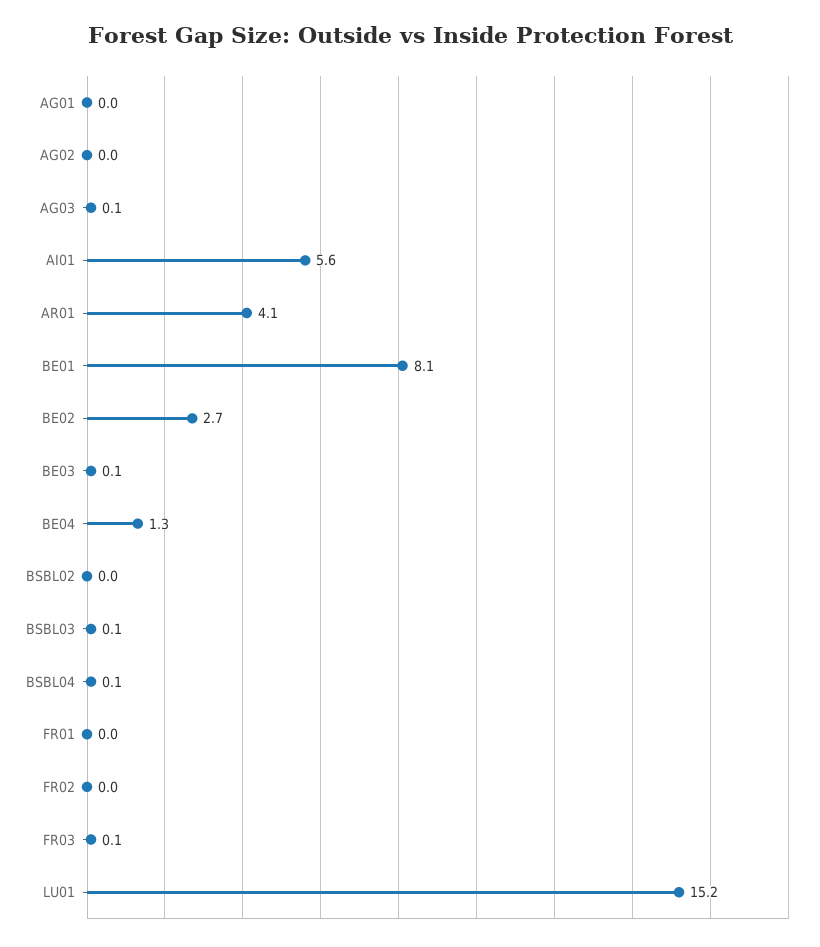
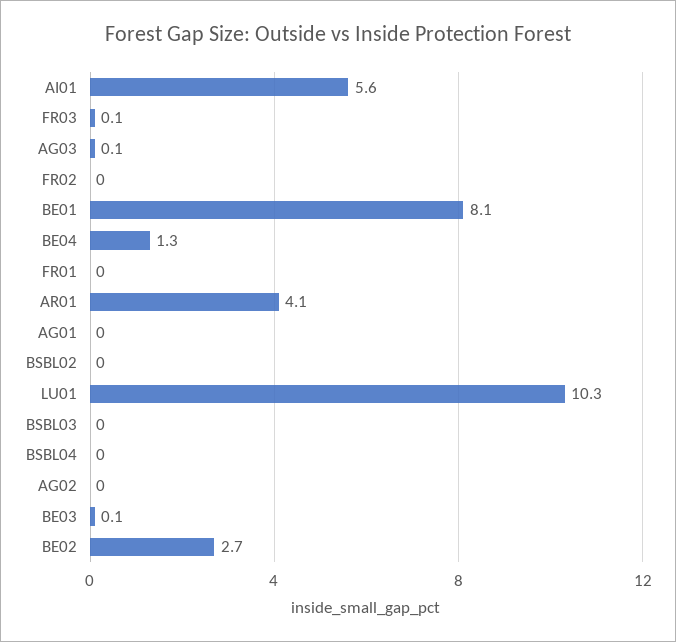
BSBL03: 0.1 -> 0
BSBL04: 0.1 -> 0
LU01: 15.2 -> 10.3

